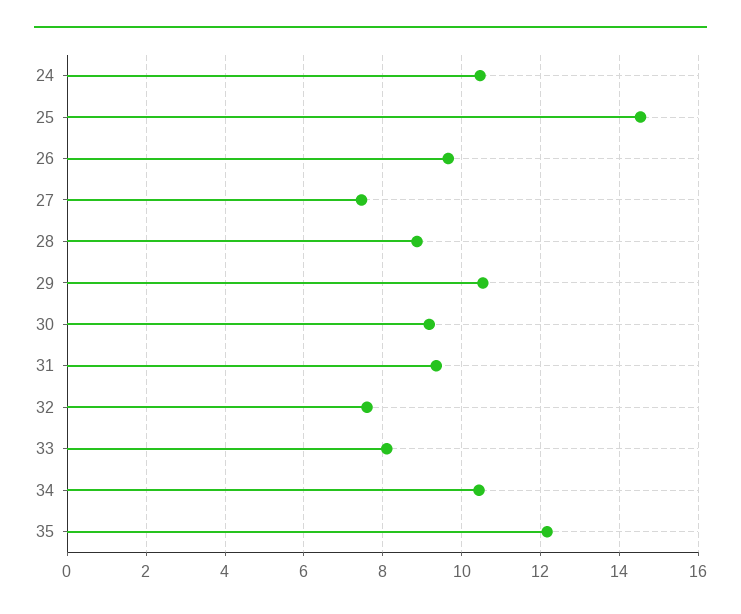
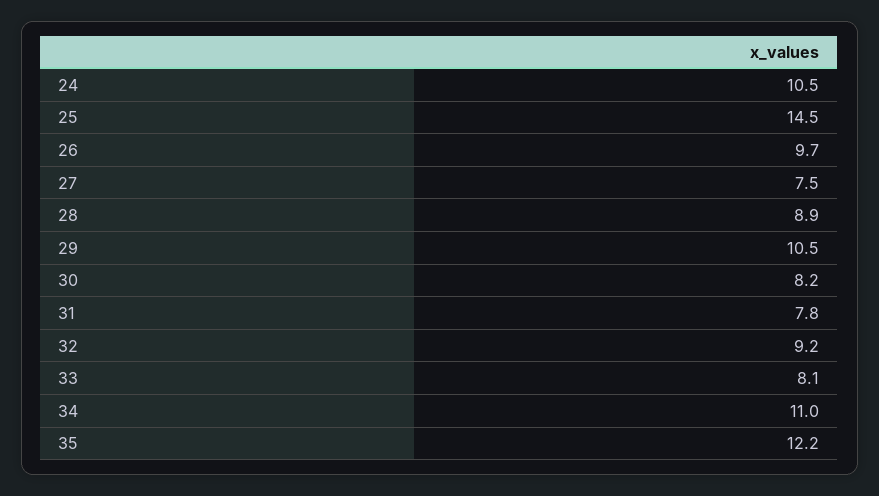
30: 9.2 -> 8.2
31: 9.4 -> 7.8
32: 7.6 -> 9.2
34: 10.4 -> 11

